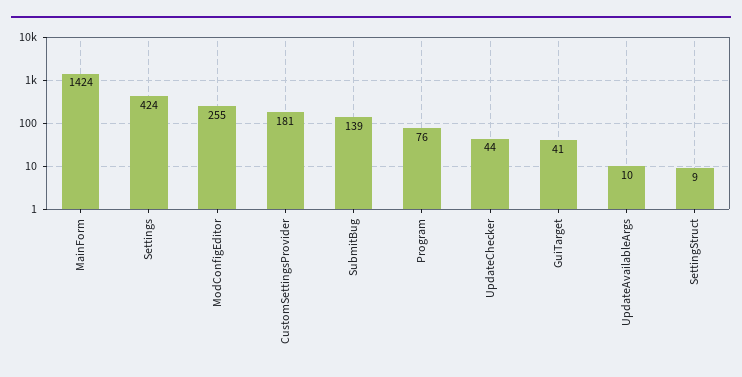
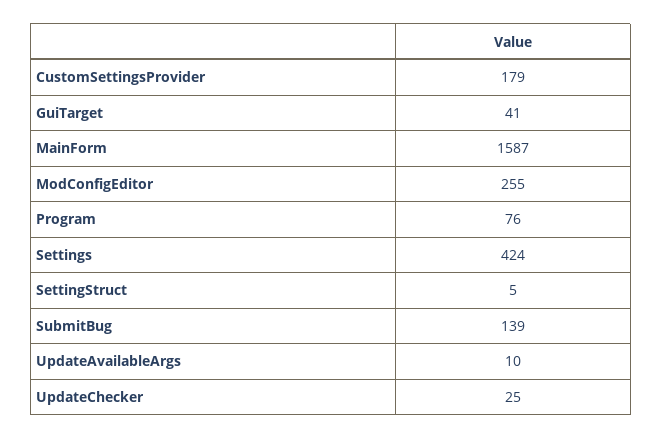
MainForm: 1424 -> 1587
CustomSettingsProvider: 181 -> 179
UpdateChecker: 44 -> 25
SettingStruct: 9 -> 5

